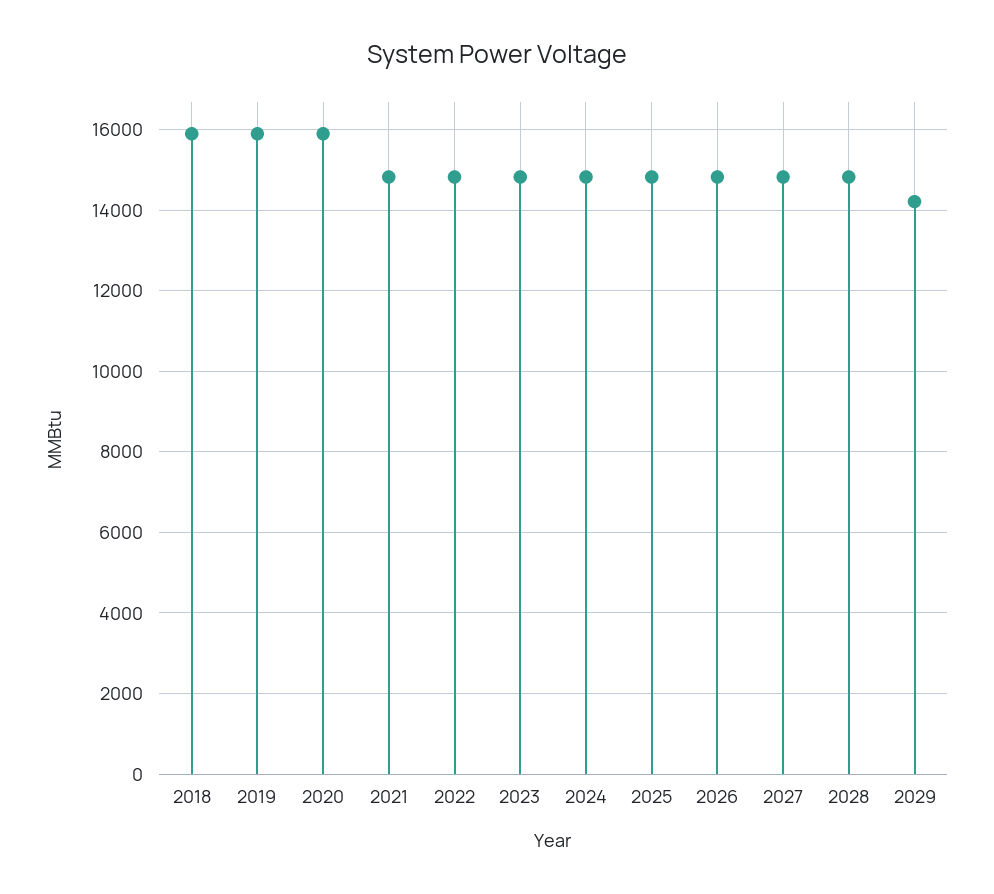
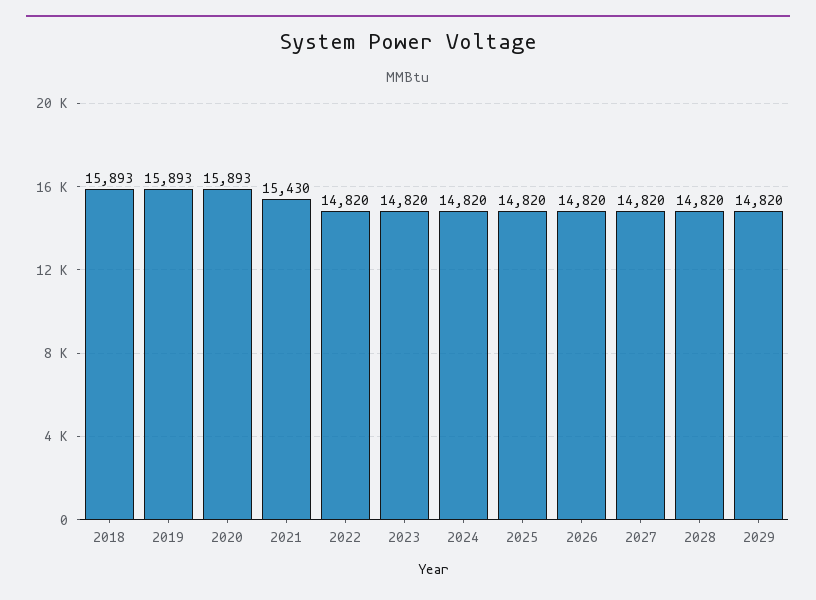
2021: 14800 -> 15430
2029: 14200 -> 14820

